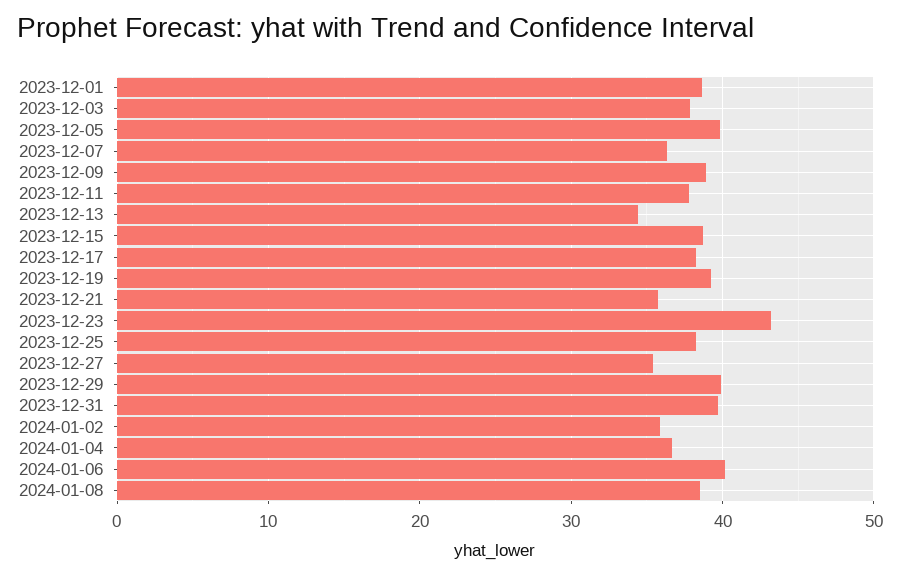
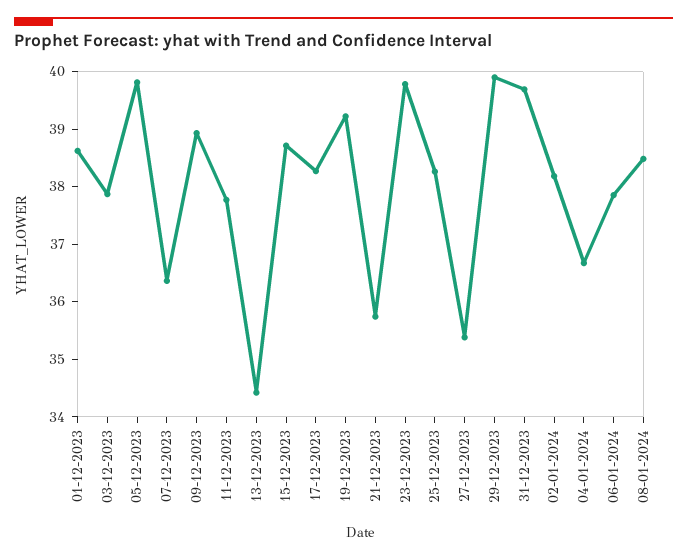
2023-12-23: 43 -> 39.8
2024-01-02: 36 -> 38.2
2024-01-06: 40 -> 37.8

